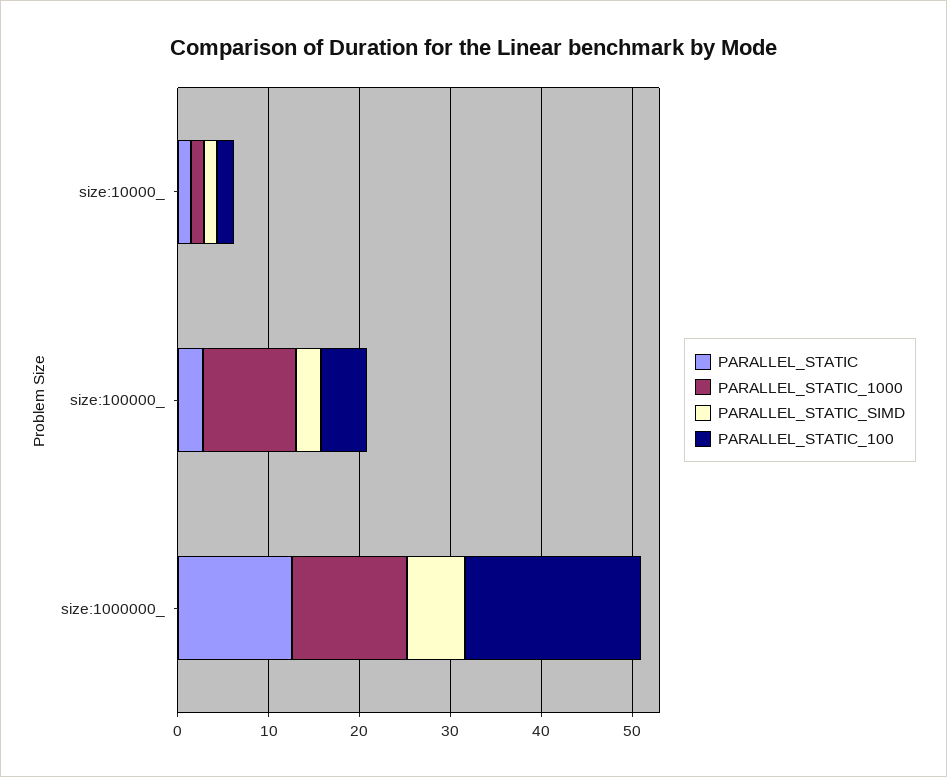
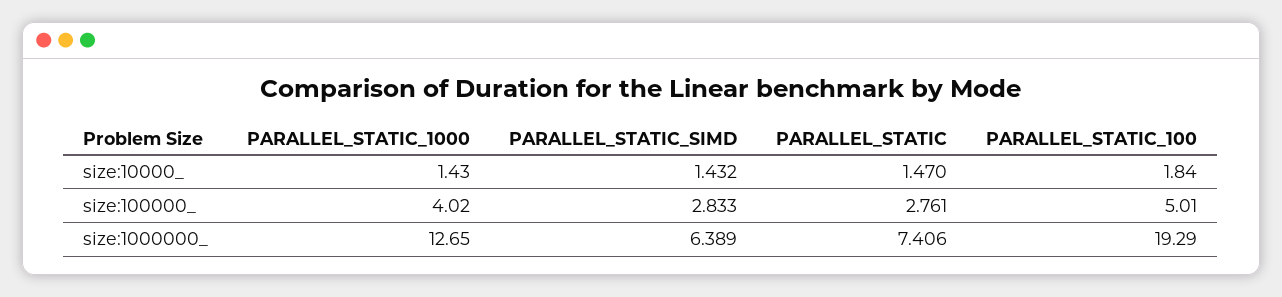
PARALLEL_STATIC_1000, size:100000_: 10 -> 4.02
PARALLEL_STATIC, size:1000000_: 12 -> 7.406

